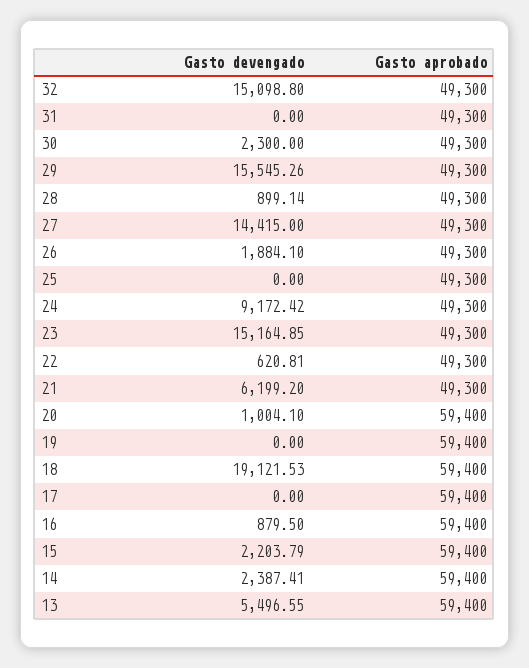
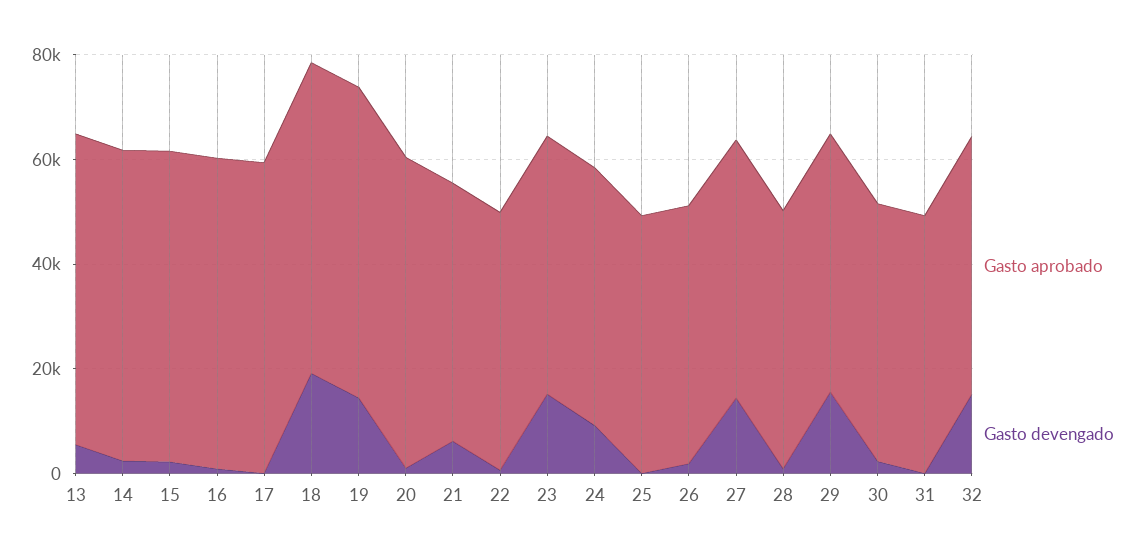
Gasto devengado, 19: 0 -> 15000

